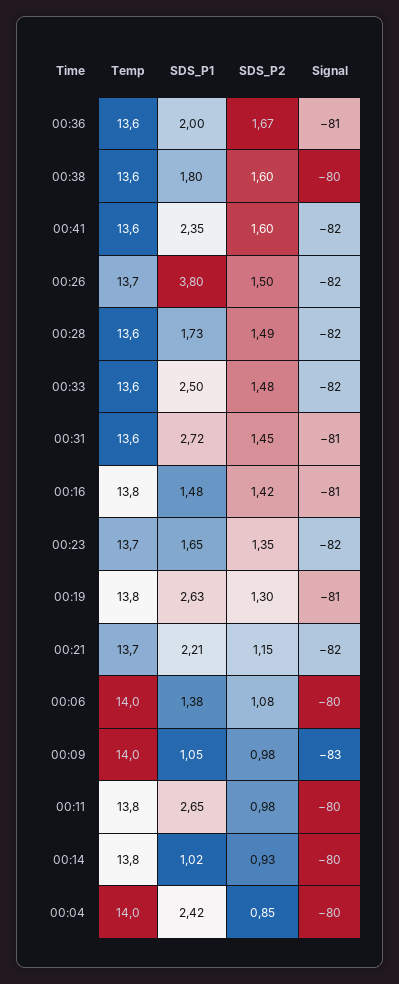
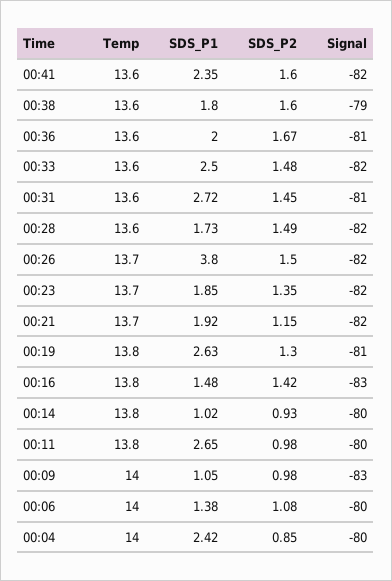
Signal, 00:38: -80 -> -79
Signal, 00:16: -81 -> -83
SDS_P1, 00:23: 1.65 -> 1.85
SDS_P1, 00:21: 2.21 -> 1.92

